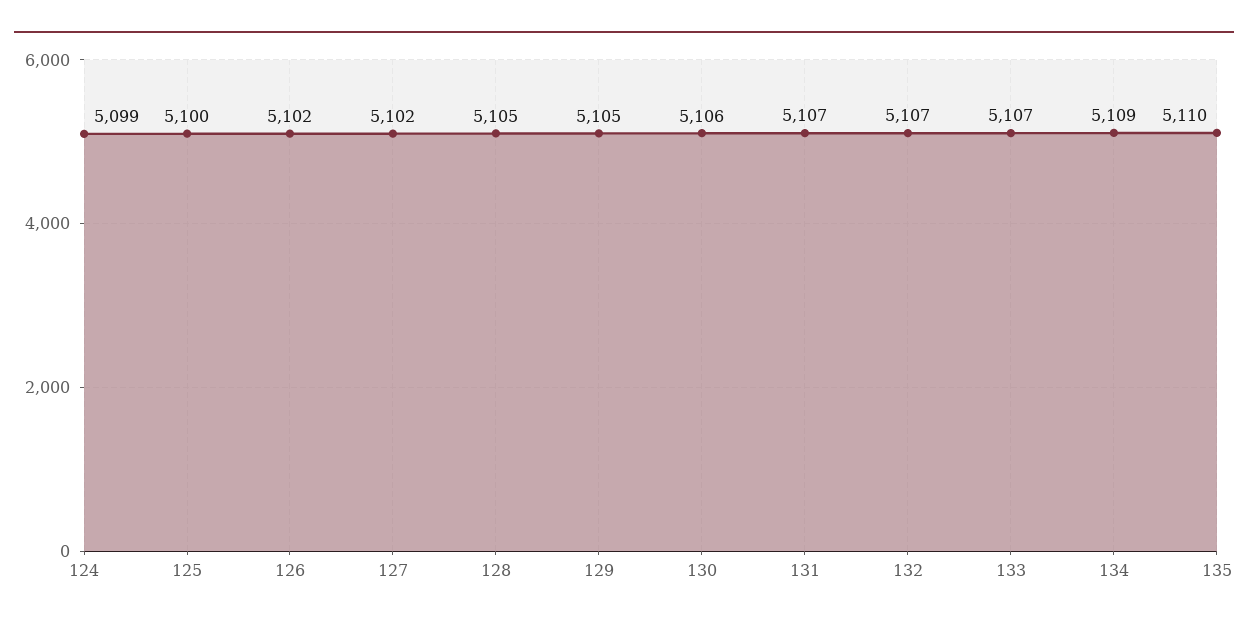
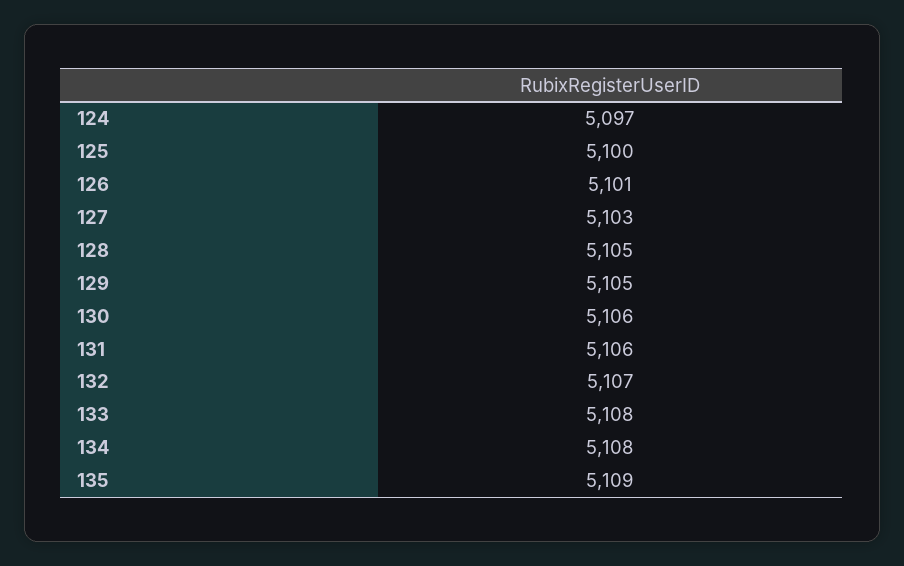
124: 5099 -> 5097
126: 5102 -> 5101
127: 5102 -> 5103
131: 5107 -> 5106
133: 5107 -> 5108
134: 5109 -> 5108
135: 5110 -> 5109

